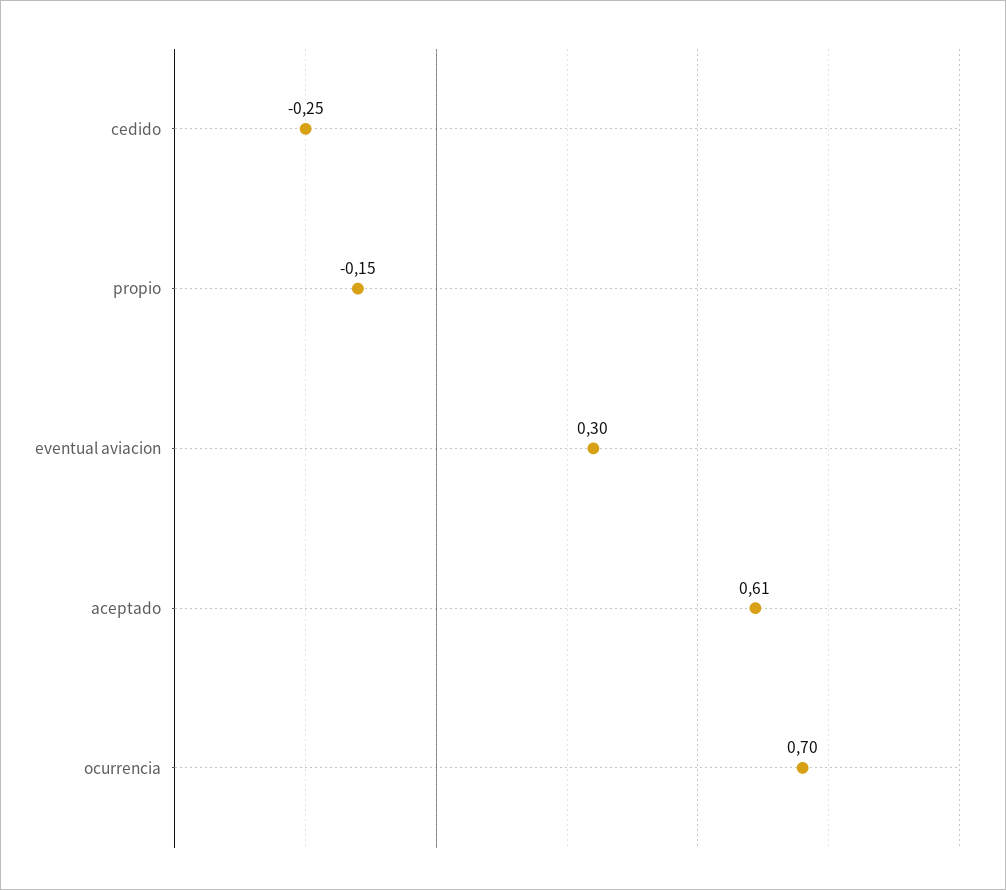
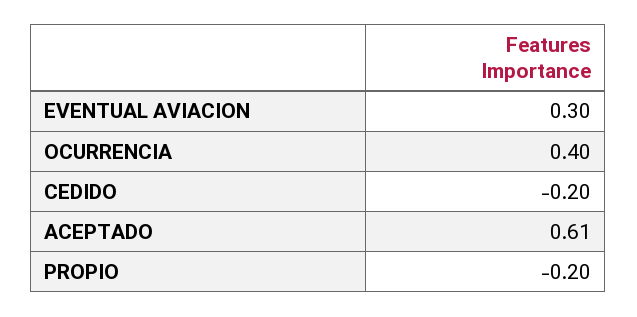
cedido: -0.25 -> -0.2
propio: -0.15 -> -0.2
ocurrencia: 0.7 -> 0.4

